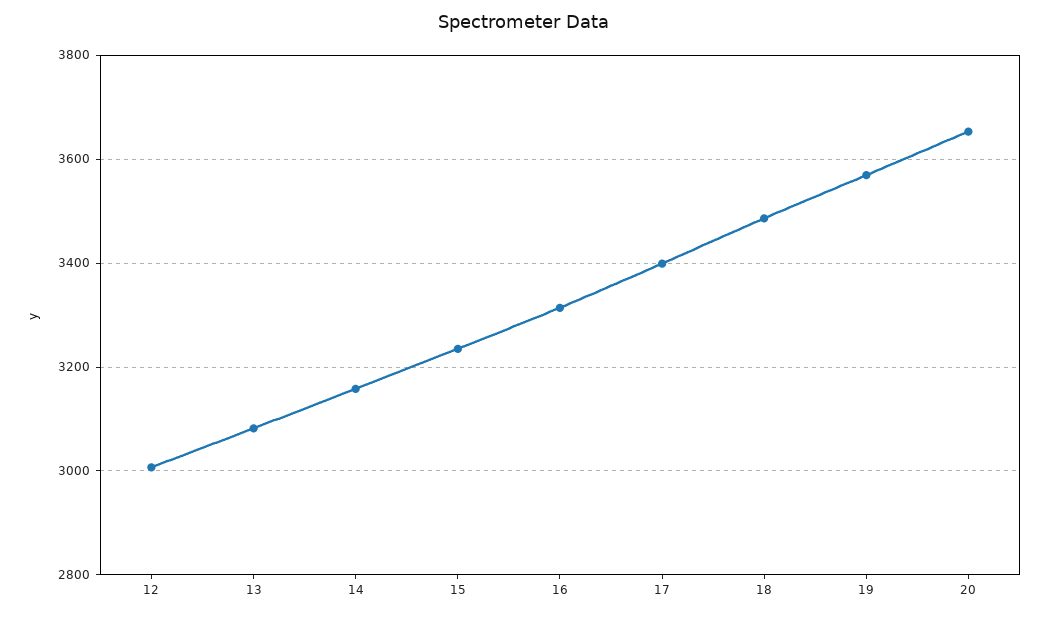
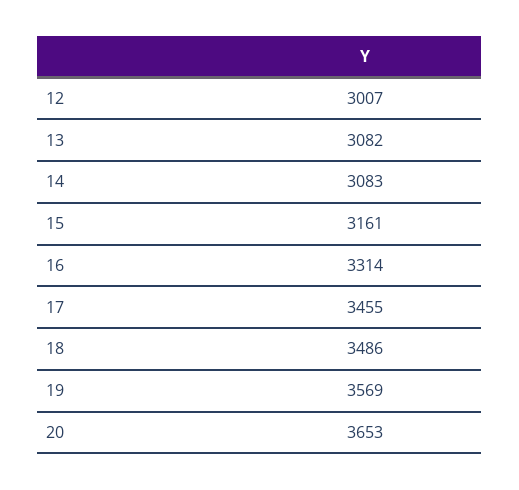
14: 3160 -> 3083
15: 3240 -> 3161
17: 3400 -> 3455

